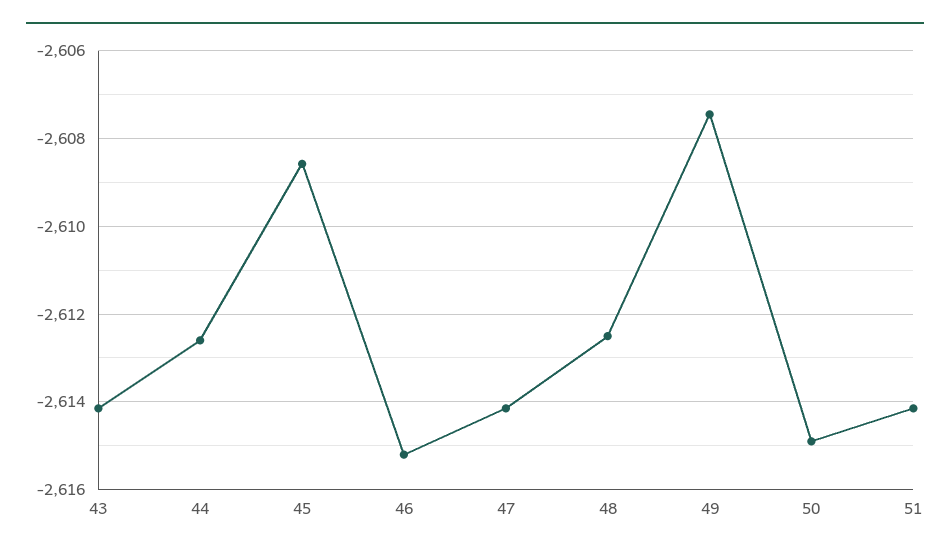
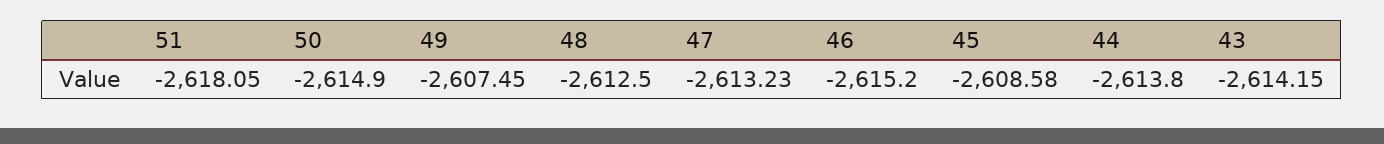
44: -2612.6 -> -2613.8
47: -2614.2 -> -2613.23
51: -2614.2 -> -2618.05

